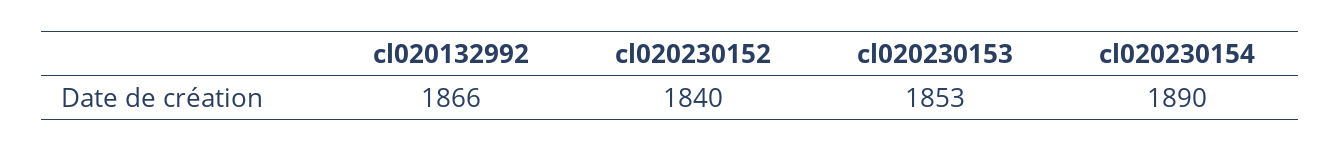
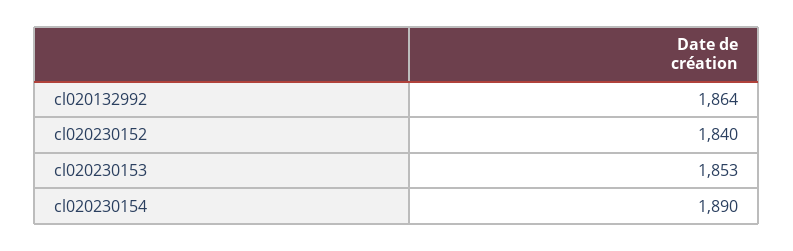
cl020132992: 1866 -> 1864

